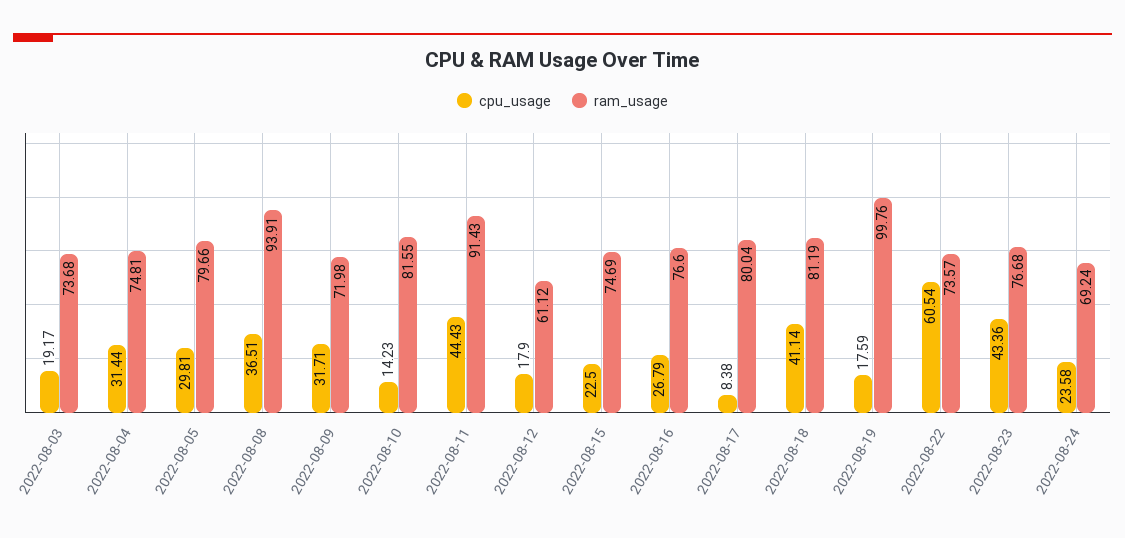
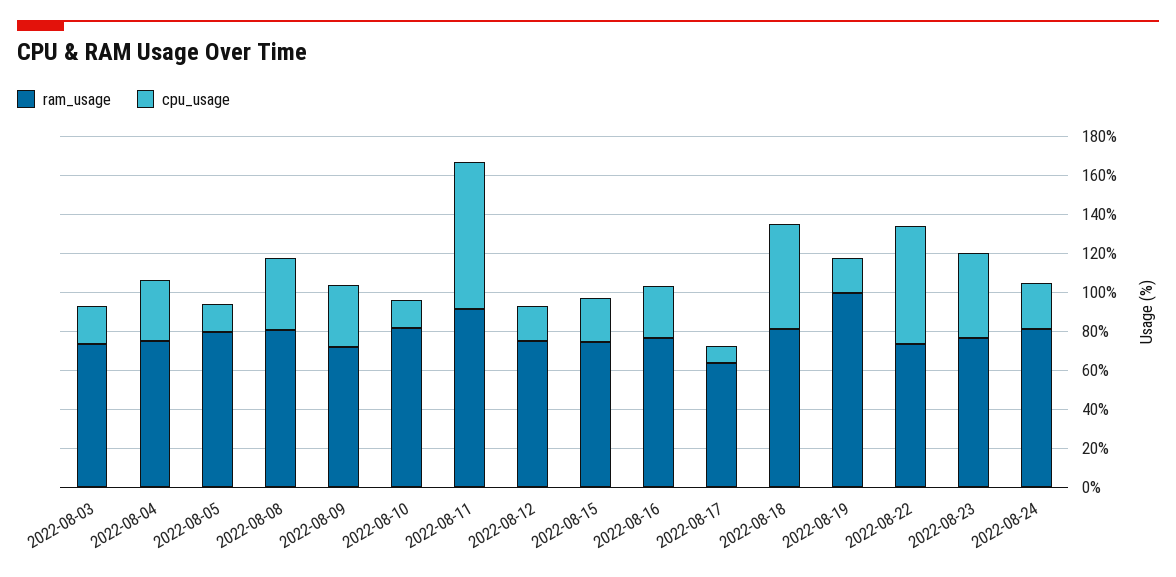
cpu_usage, 2022-08-05: 29.81 -> 15
ram_usage, 2022-08-08: 93.91 -> 80
cpu_usage, 2022-08-11: 44.43 -> 75
ram_usage, 2022-08-12: 61.12 -> 75
ram_usage, 2022-08-17: 80.04 -> 65
cpu_usage, 2022-08-18: 41.14 -> 55
ram_usage, 2022-08-24: 69.24 -> 80

